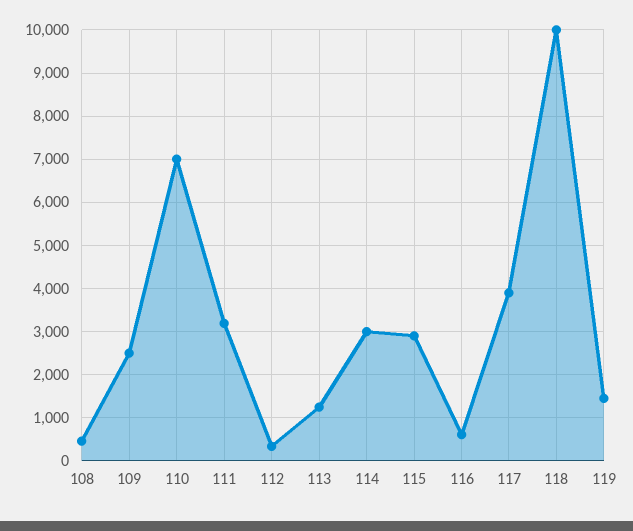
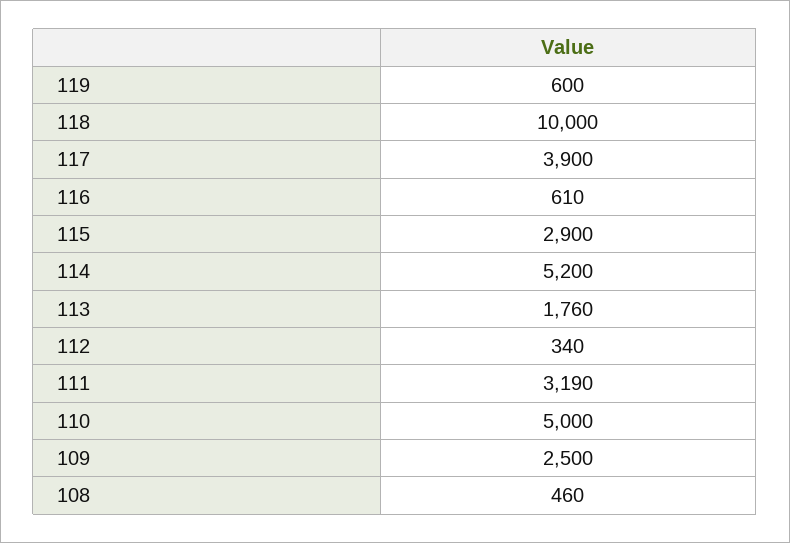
110: 7000 -> 5000
113: 1200 -> 1760
114: 3000 -> 5200
119: 1400 -> 600

